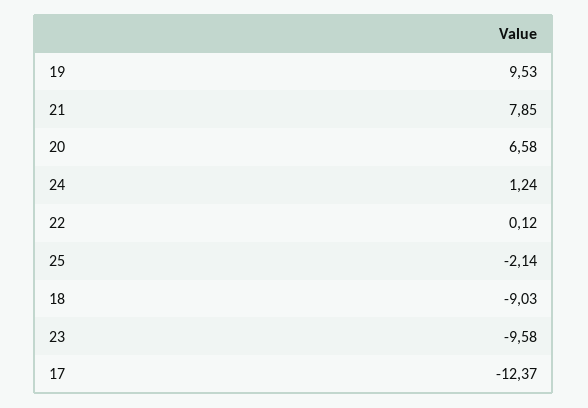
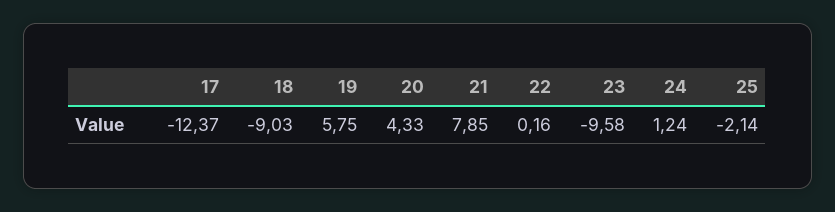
19: 9.53 -> 5.75
20: 6.58 -> 4.33
22: 0.12 -> 0.16

